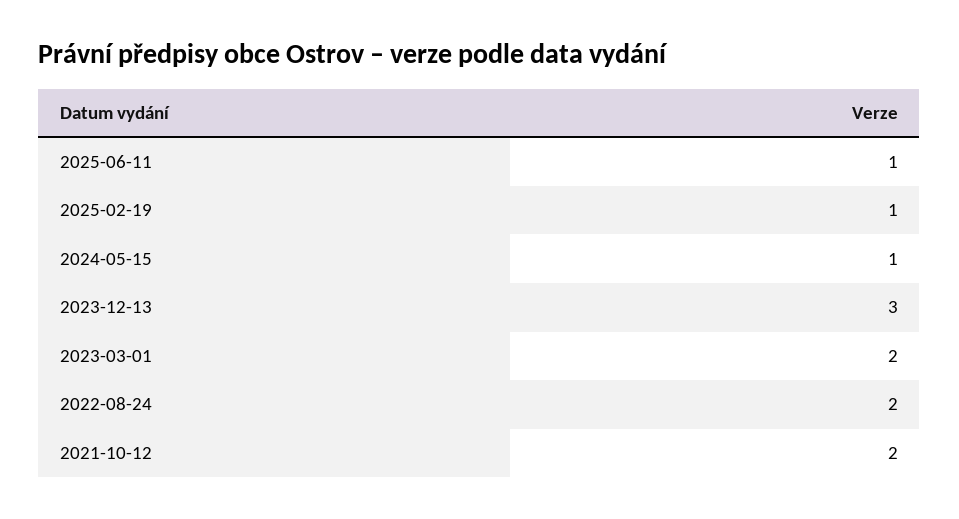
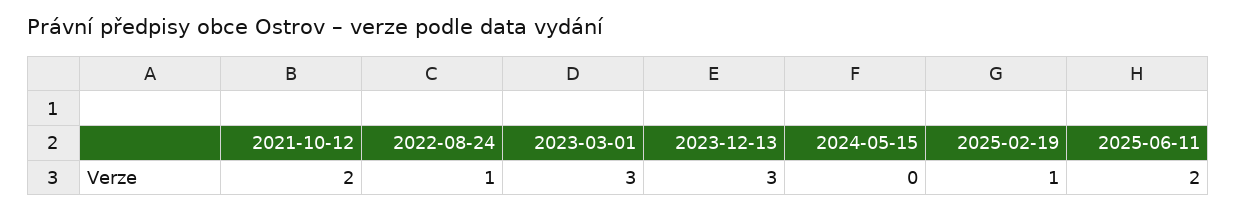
2025-06-11: 1 -> 2
2024-05-15: 1 -> 0
2023-03-01: 2 -> 3
2022-08-24: 2 -> 1

